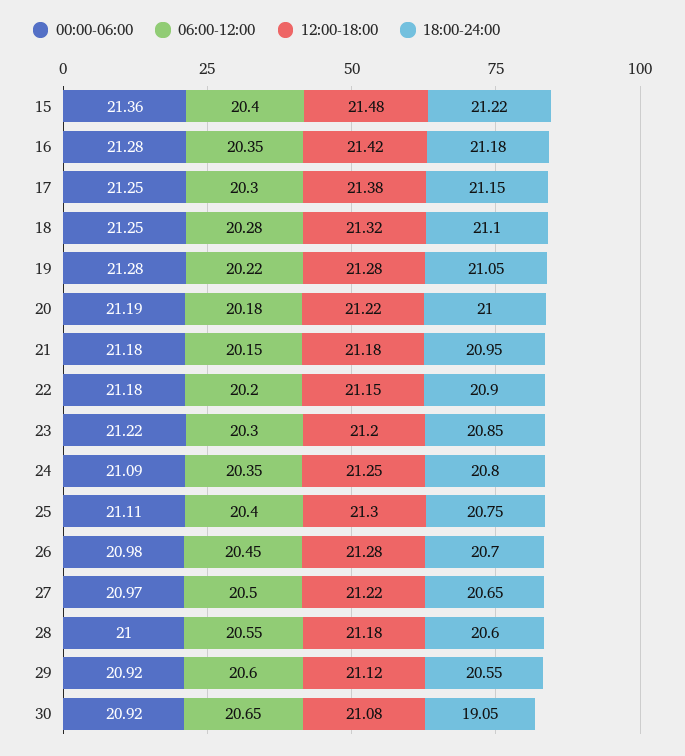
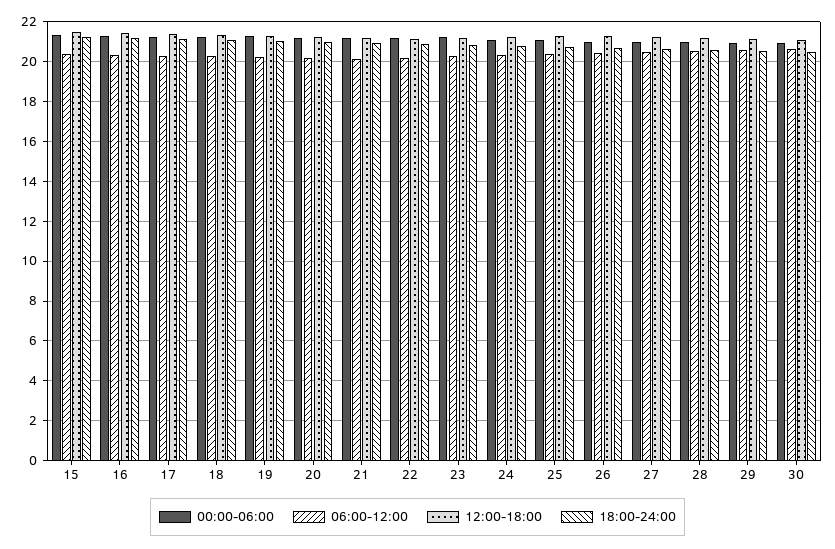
18:00-24:00, 30: 19.05 -> 20.5

